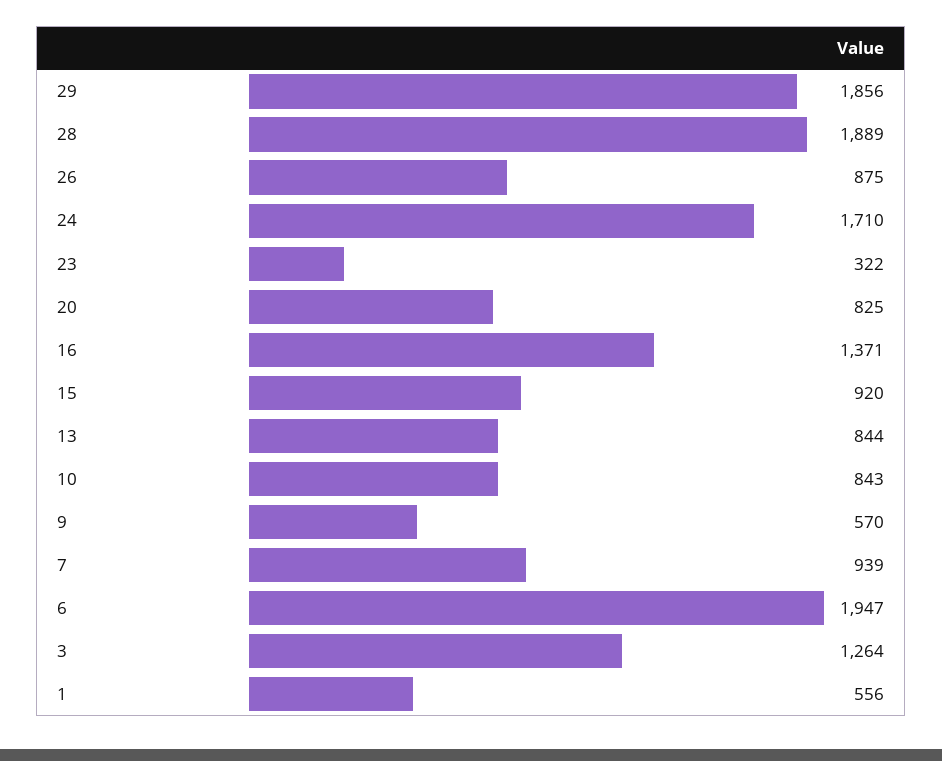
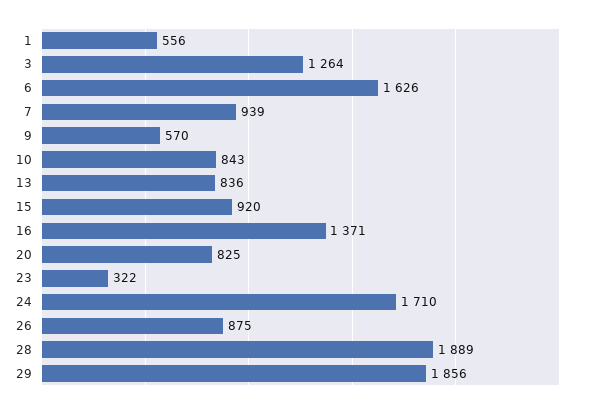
13: 844 -> 836
6: 1947 -> 1626

